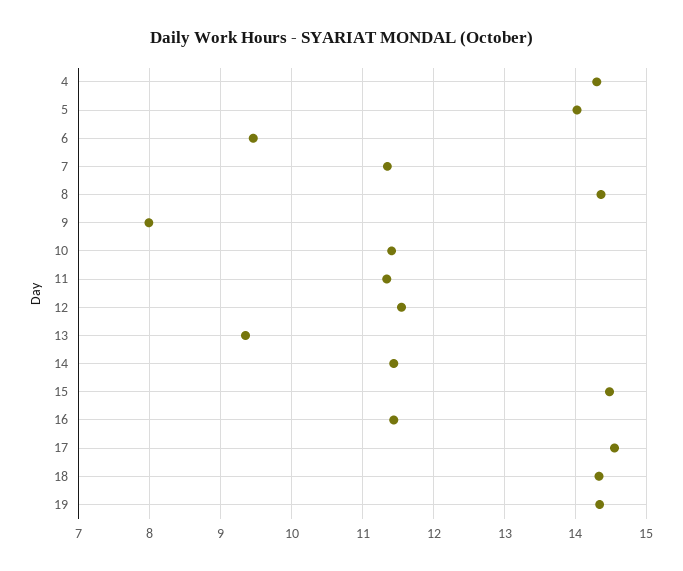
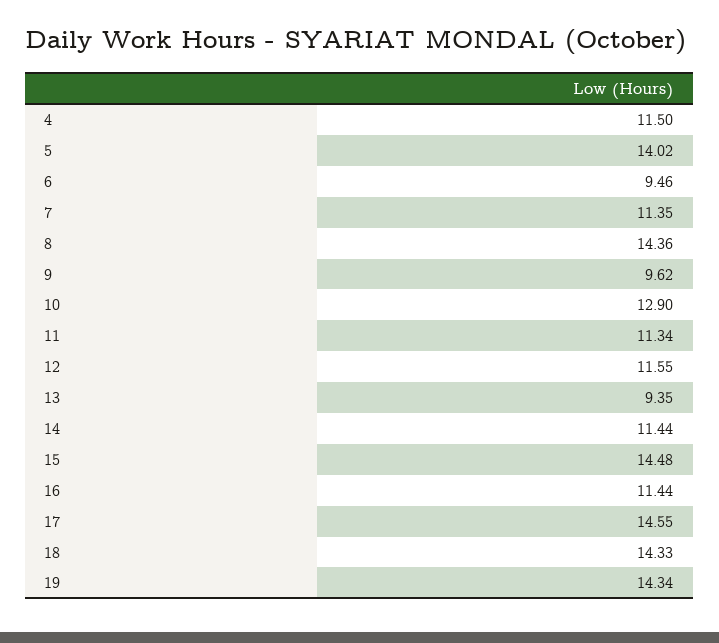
4: 14.3 -> 11.5
9: 8 -> 9.62
10: 11.4 -> 12.9

